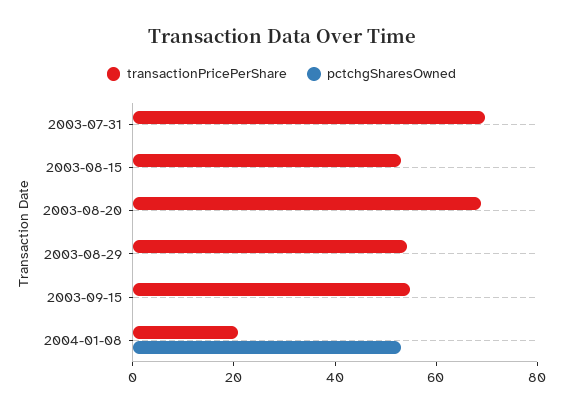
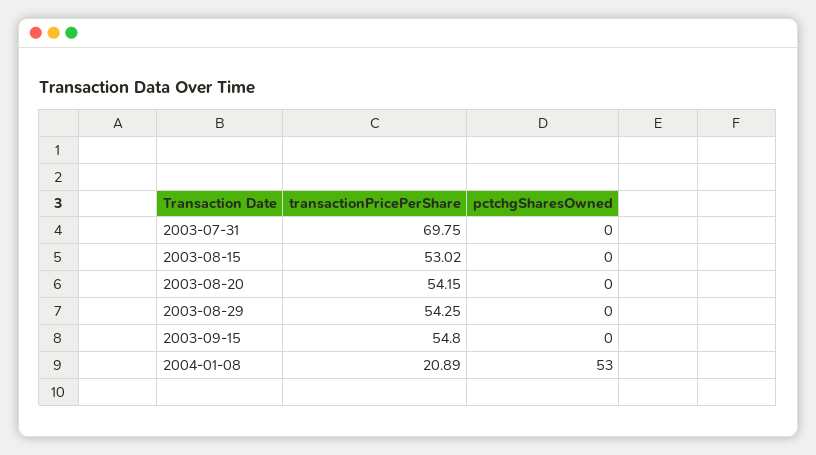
transactionPricePerShare, 2003-08-20: 70 -> 54.15

